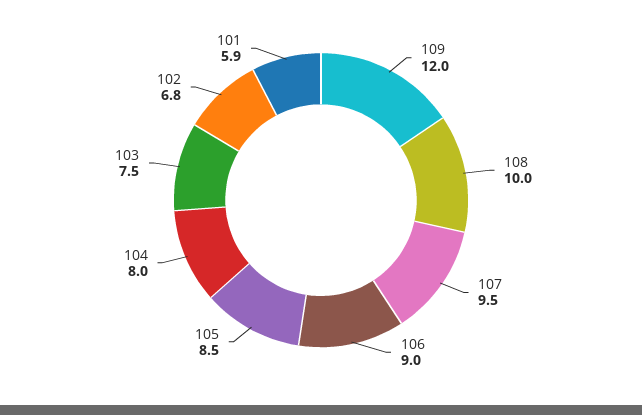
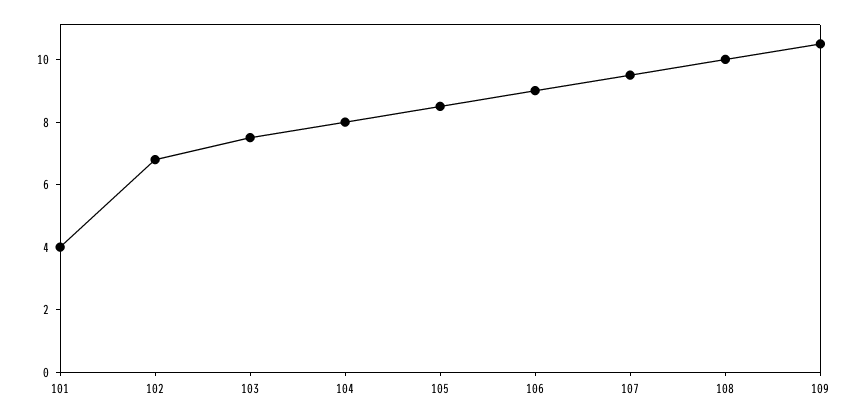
109: 12 -> 10.5
101: 5.9 -> 4

